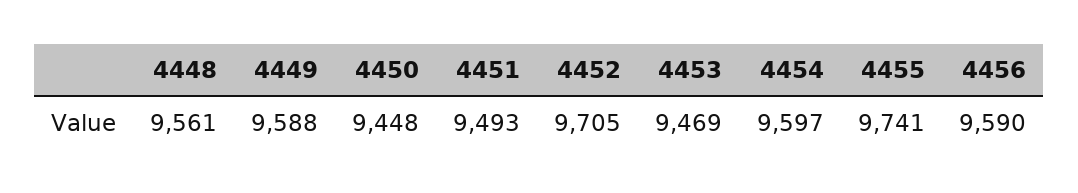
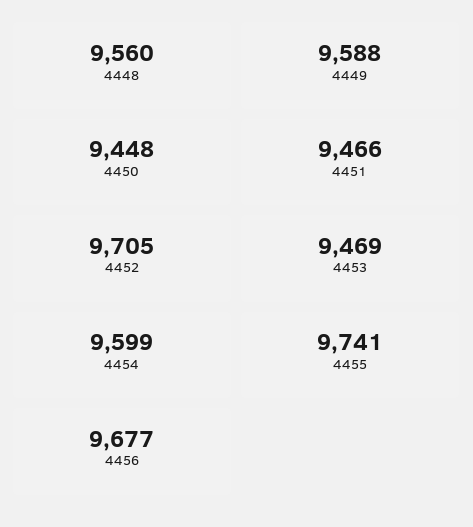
4448: 9561 -> 9560
4451: 9493 -> 9466
4454: 9597 -> 9599
4456: 9590 -> 9677

